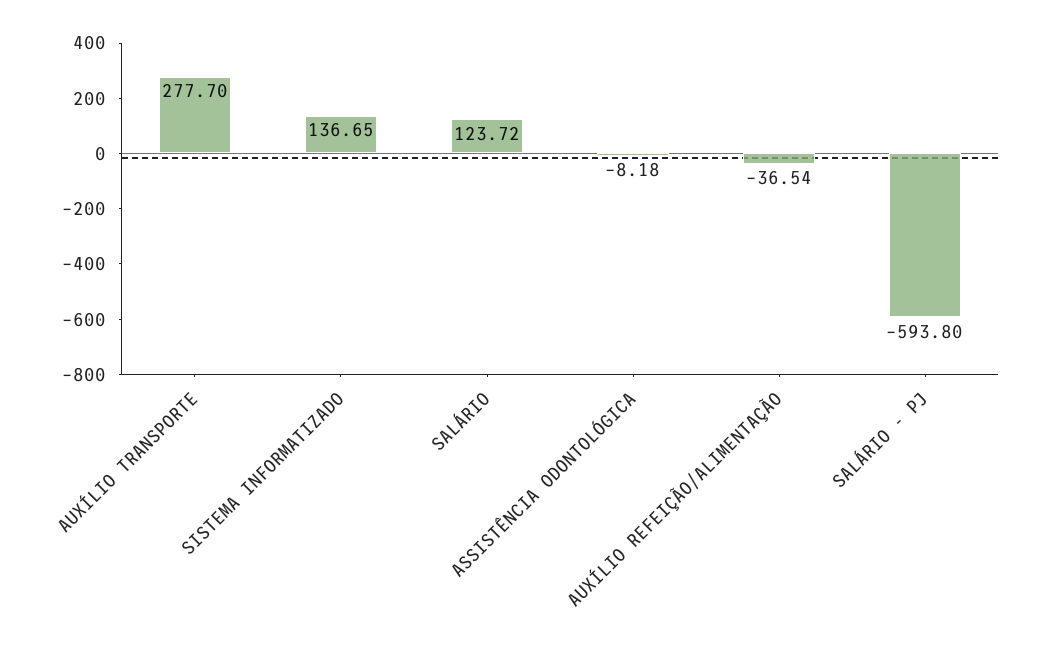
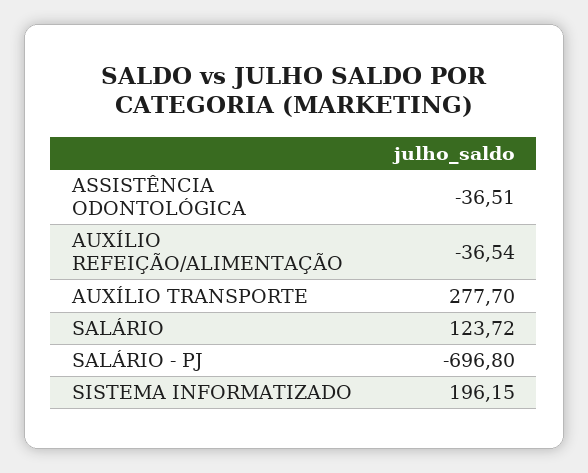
SISTEMA INFORMATIZADO: 136.65 -> 196.15
ASSISTÊNCIA ODONTOLÓGICA: -8.18 -> -36.51
SALÁRIO - PJ: -593.8 -> -696.8

